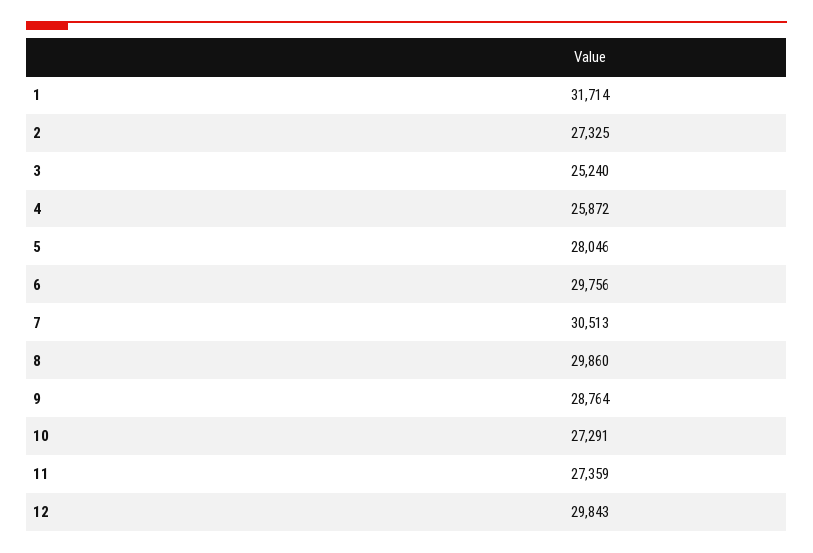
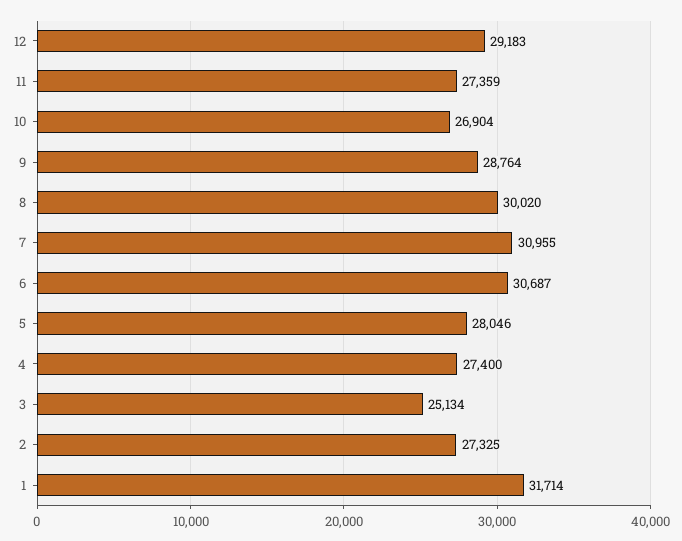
3: 25240 -> 25134
4: 25872 -> 27400
6: 29756 -> 30687
7: 30513 -> 30955
8: 29860 -> 30020
10: 27291 -> 26904
12: 29843 -> 29183

